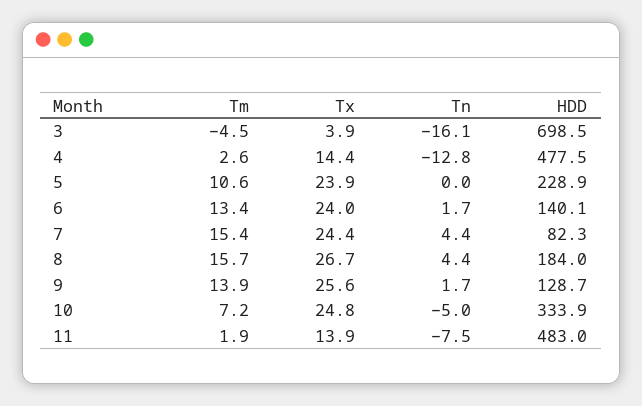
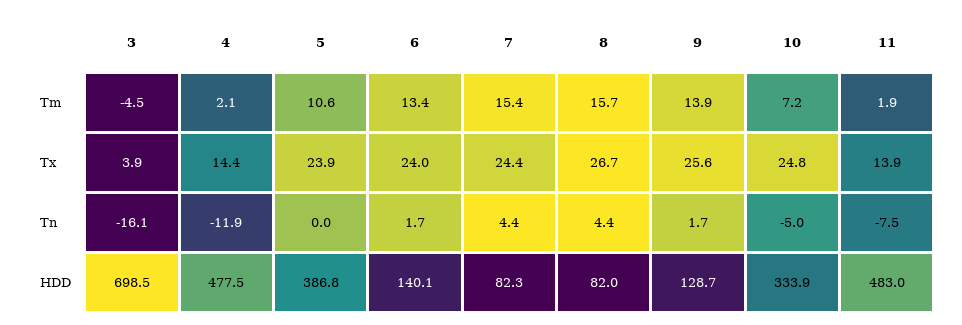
Tm, 4: 2.6 -> 2.1
Tn, 4: -12.8 -> -11.9
HDD, 5: 228.9 -> 386.8
HDD, 8: 184 -> 82

